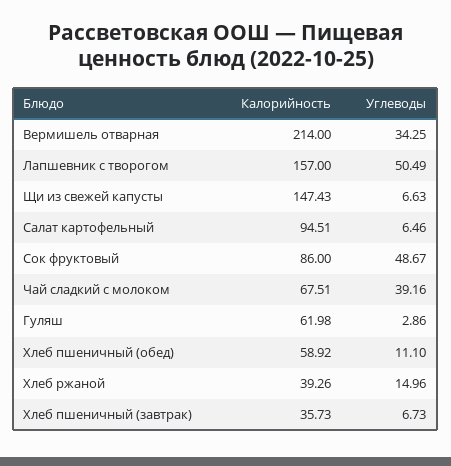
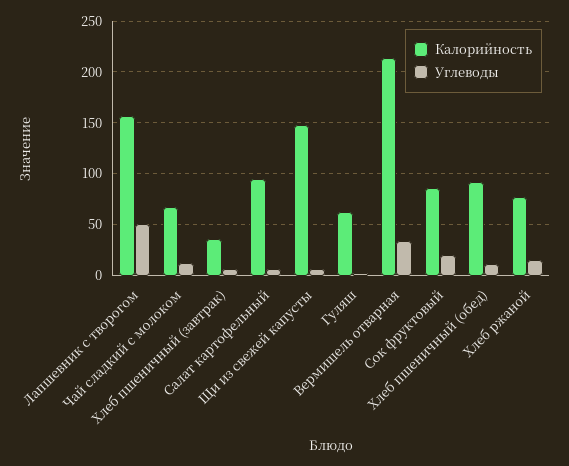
Углеводы, Сок фруктовый: 48.67 -> 20
Углеводы, Чай сладкий с молоком: 39.16 -> 10
Калорийность, Хлеб пшеничный (обед): 58.92 -> 90
Калорийность, Хлеб ржаной: 39.26 -> 80

